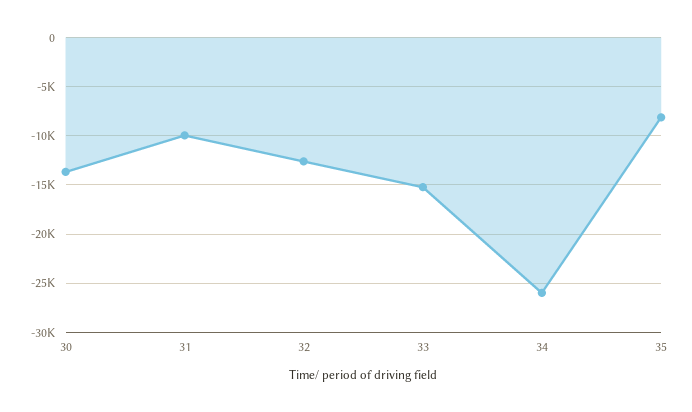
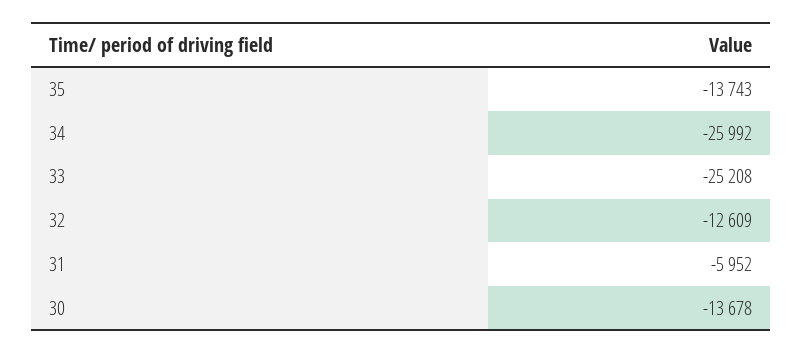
31: -10000 -> -5952
33: -15000 -> -25208
35: -8000 -> -13743

